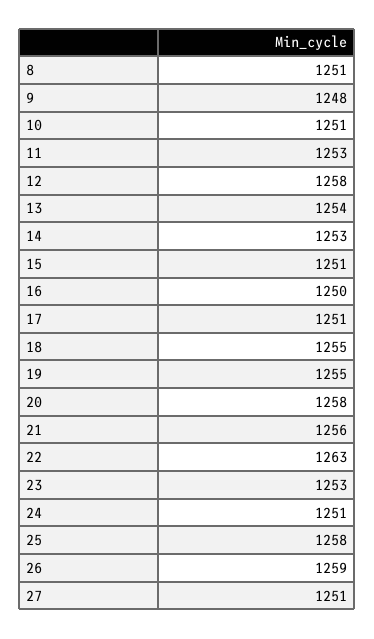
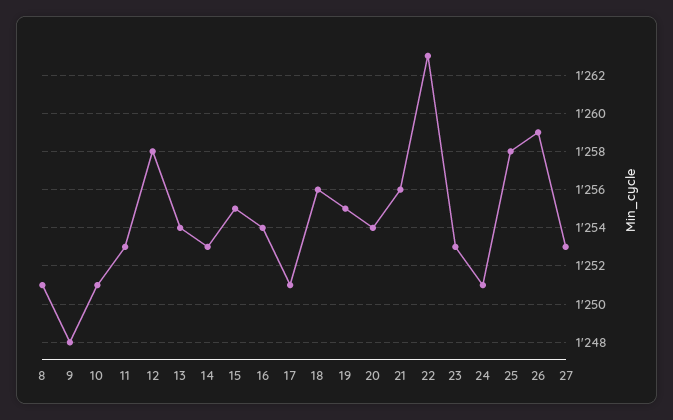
15: 1251 -> 1255
16: 1250 -> 1254
18: 1255 -> 1256
20: 1258 -> 1254
27: 1251 -> 1253

